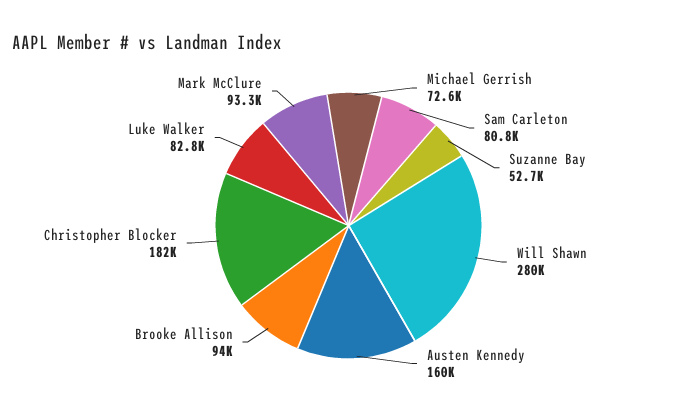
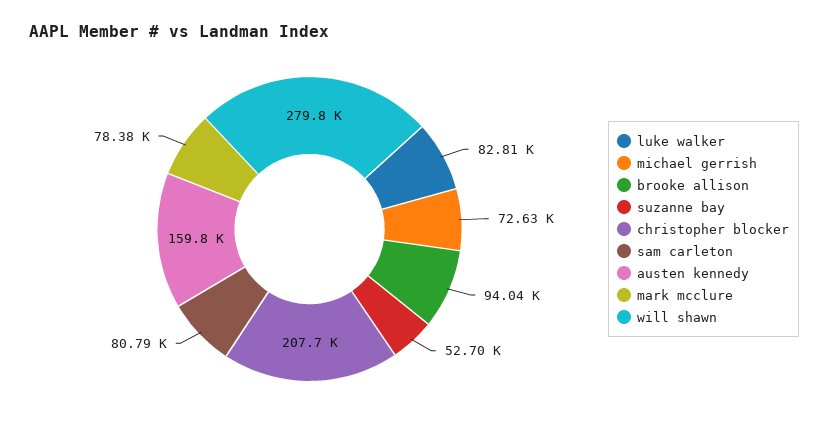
Christopher Blocker: 182000 -> 207700
Mark McClure: 93300 -> 78380

